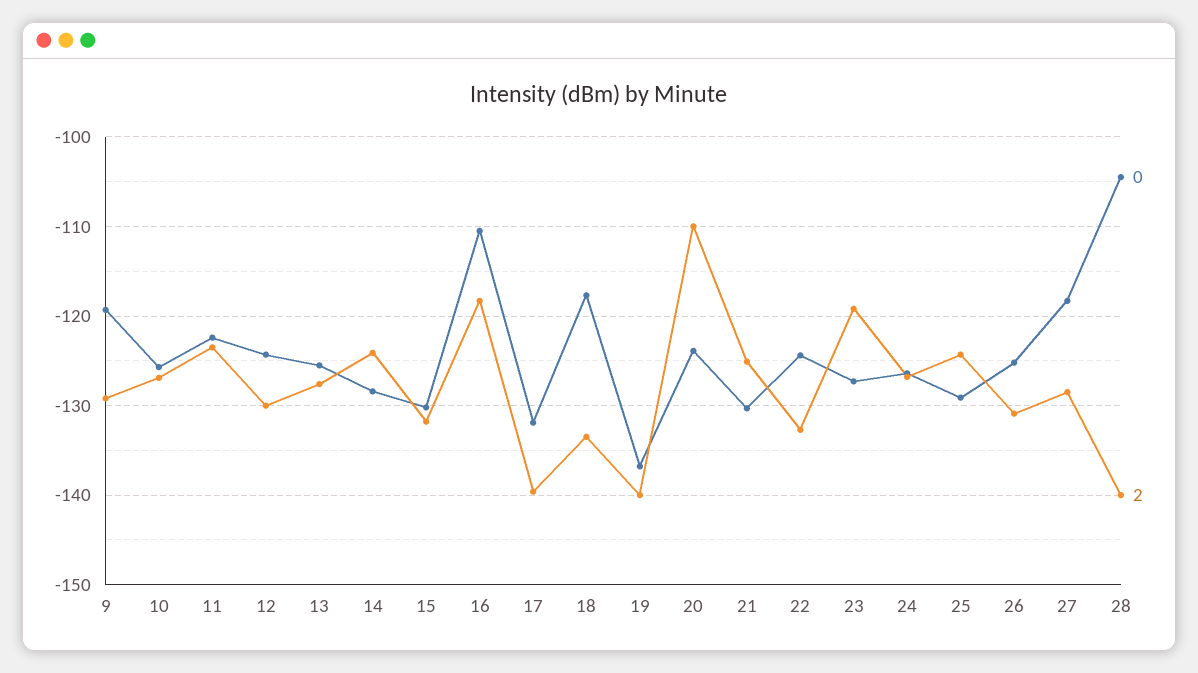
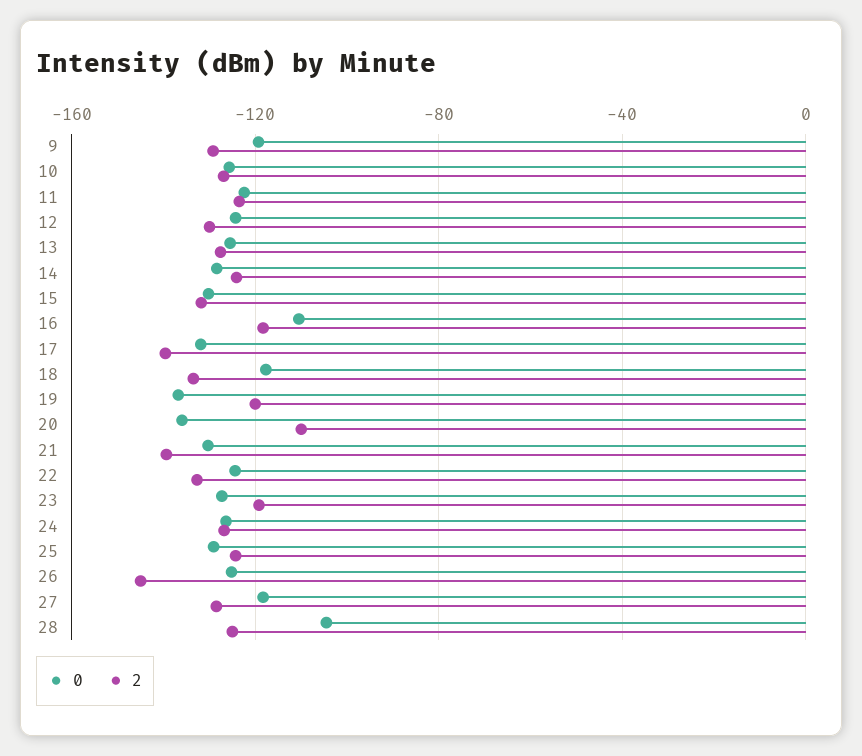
2, 19: -140 -> -120
0, 20: -124 -> -135
2, 21: -125 -> -140
2, 26: -131 -> -145
2, 28: -140 -> -125

